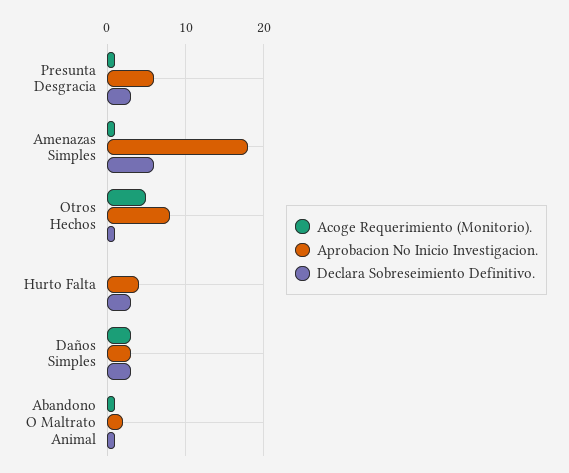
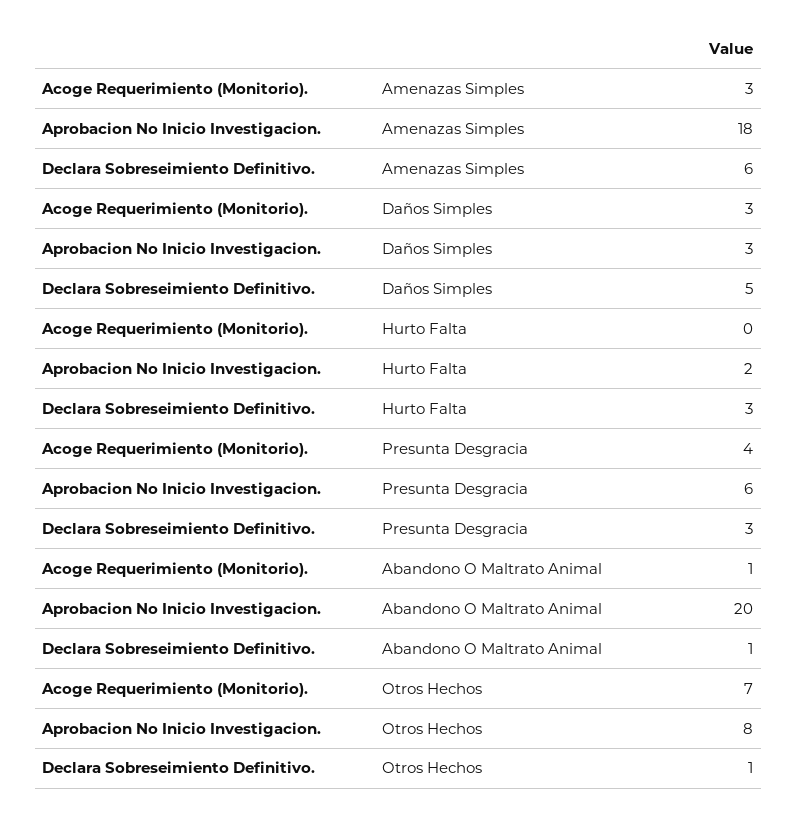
Acoge Requerimiento (Monitorio)., Presunta Desgracia: 1 -> 4
Acoge Requerimiento (Monitorio)., Amenazas Simples: 1 -> 3
Acoge Requerimiento (Monitorio)., Otros Hechos: 5 -> 7
Aprobacion No Inicio Investigacion., Hurto Falta: 4 -> 2
Declara Sobreseimiento Definitivo., Daños Simples: 3 -> 5
Aprobacion No Inicio Investigacion., Abandono O Maltrato Animal: 2 -> 20

